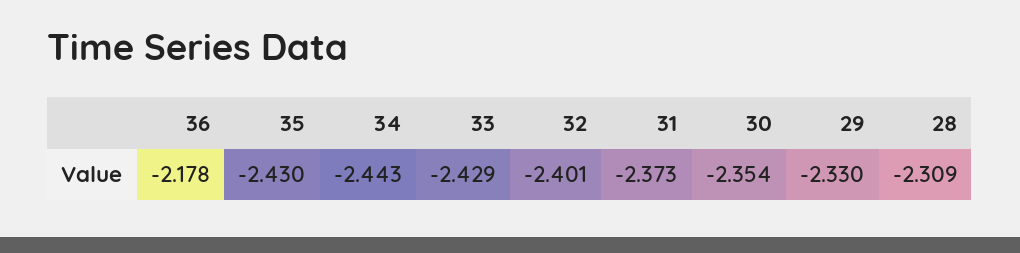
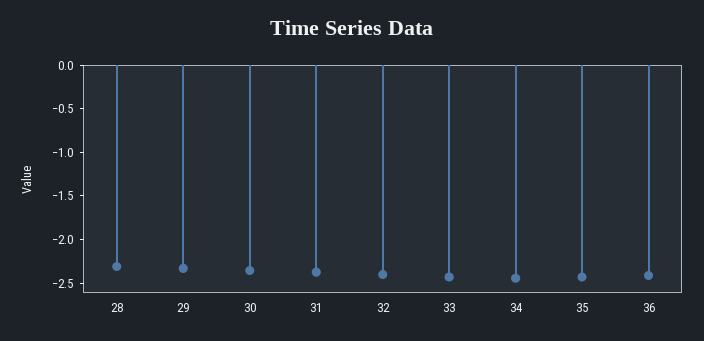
36: -2.178 -> -2.4

